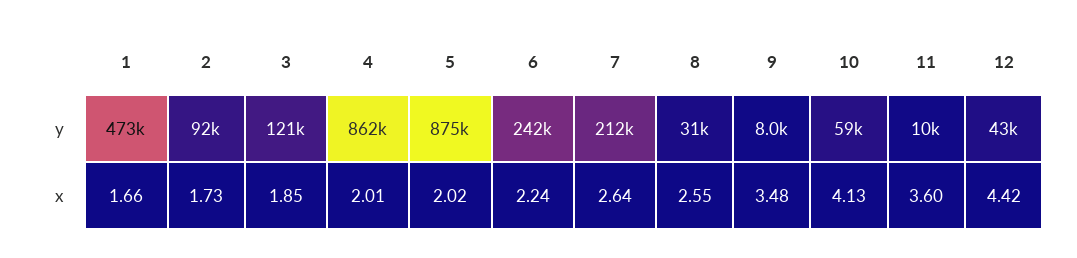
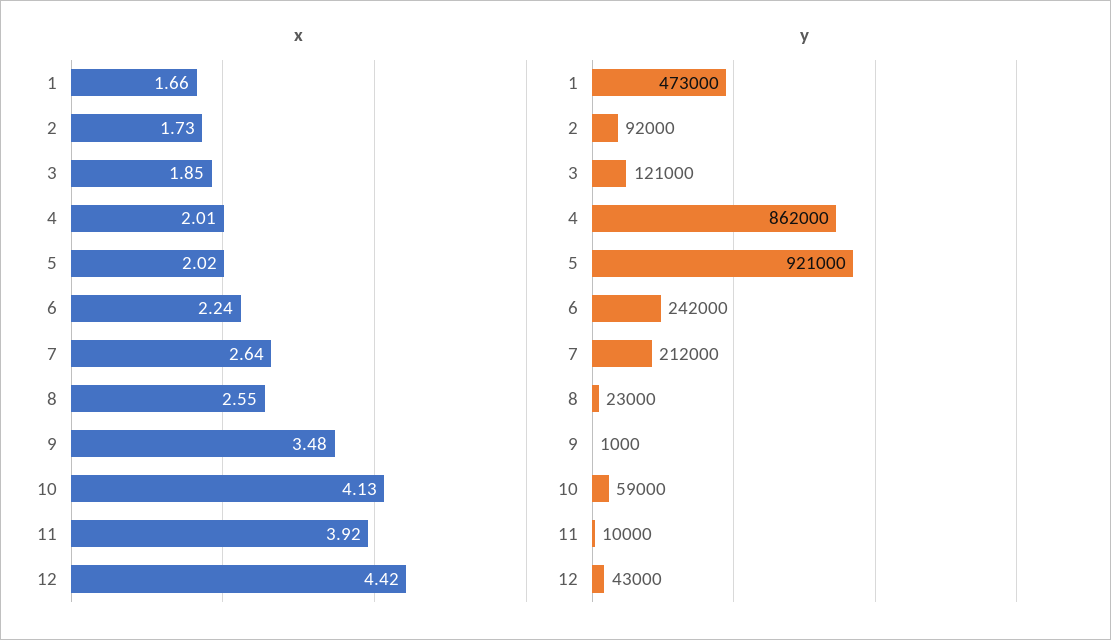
y, 5: 875000 -> 921000
y, 8: 31000 -> 23000
y, 9: 8000 -> 1000
x, 11: 3.6 -> 3.92

